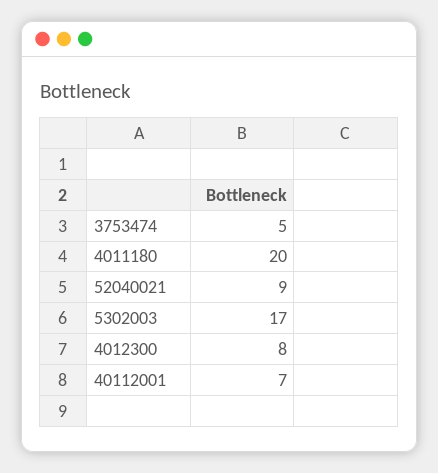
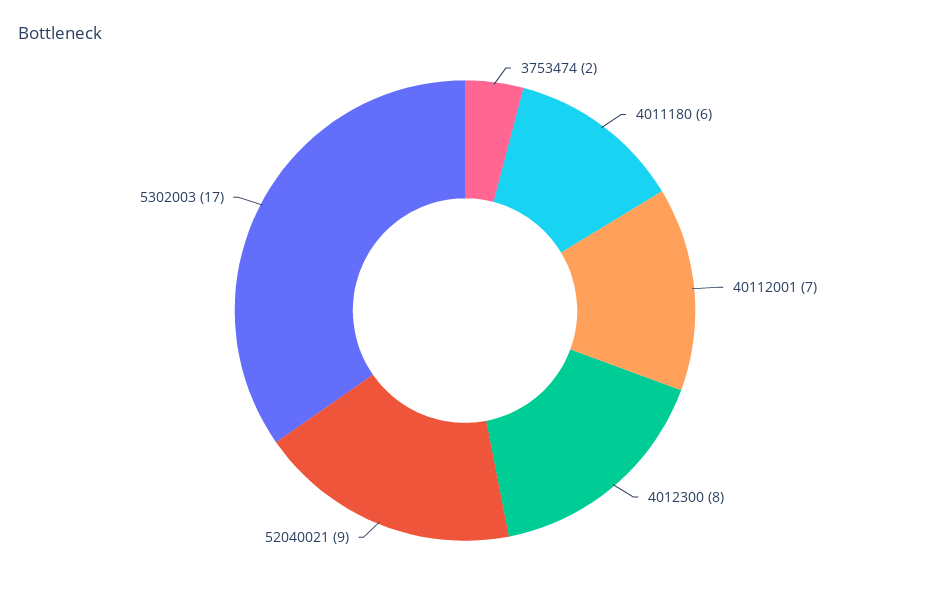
3753474: 5 -> 2
4011180: 20 -> 6

